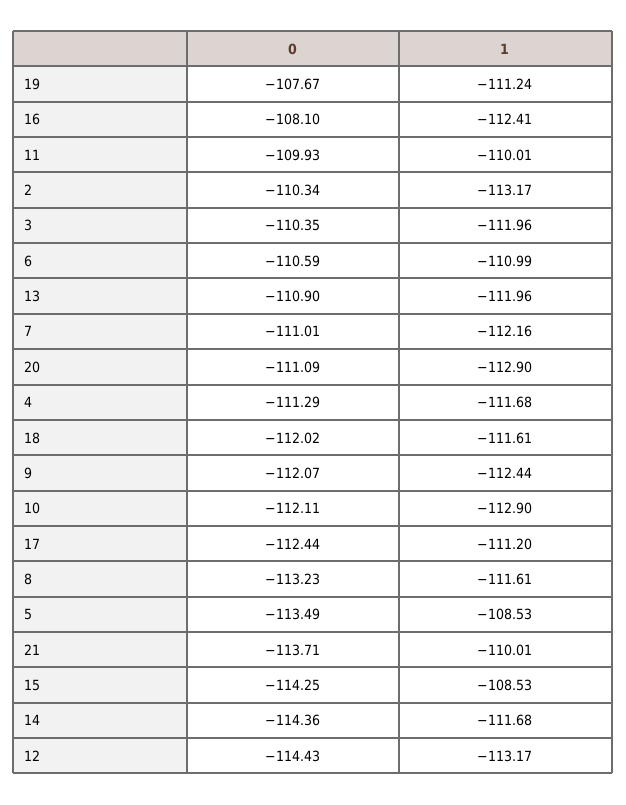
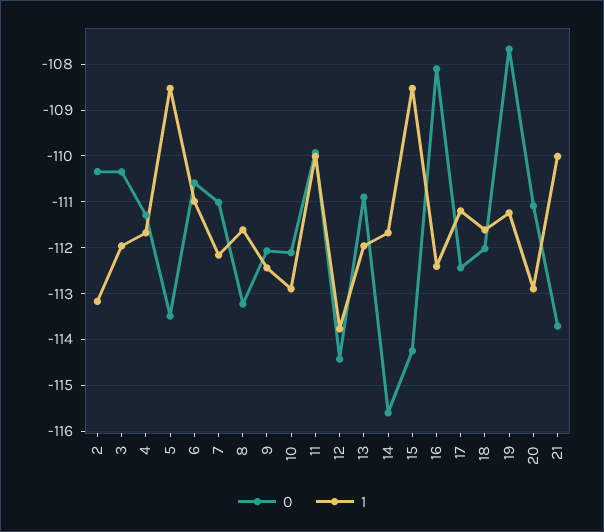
0, 14: -114.36 -> -115.6
1, 12: -113.17 -> -113.8

